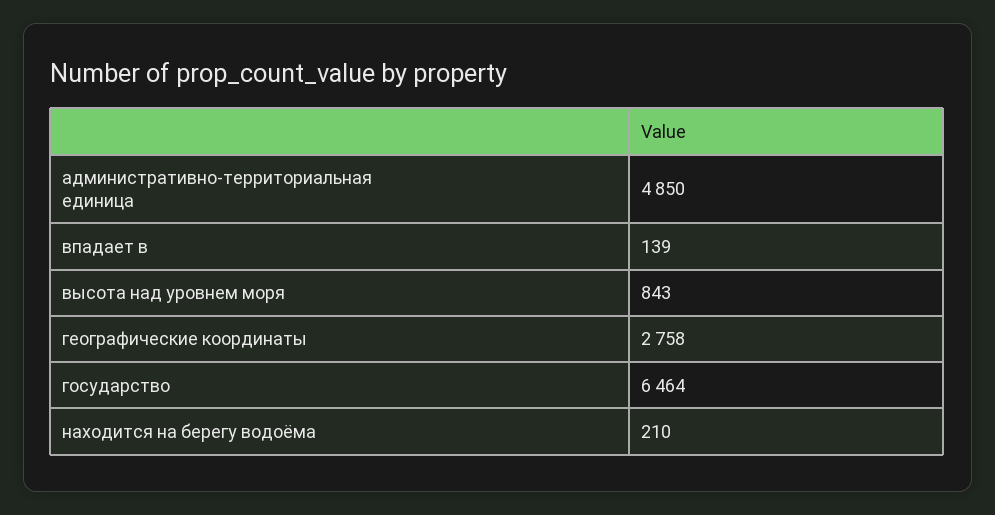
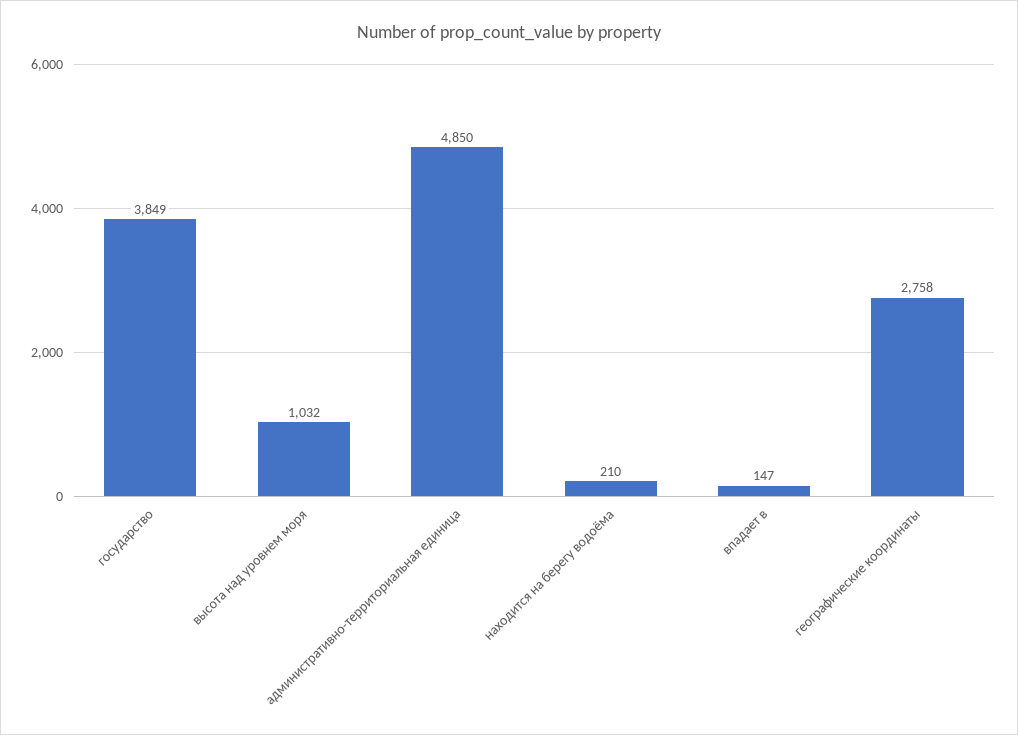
впадает в: 139 -> 147
высота над уровнем моря: 843 -> 1032
государство: 6464 -> 3849

